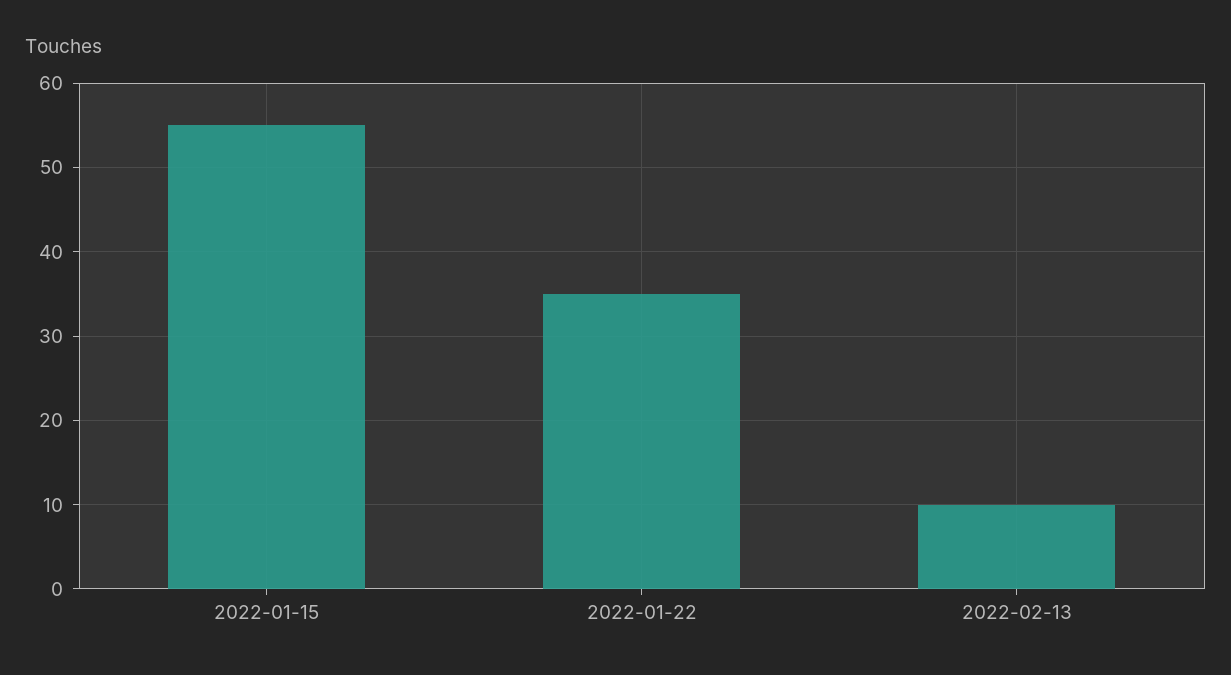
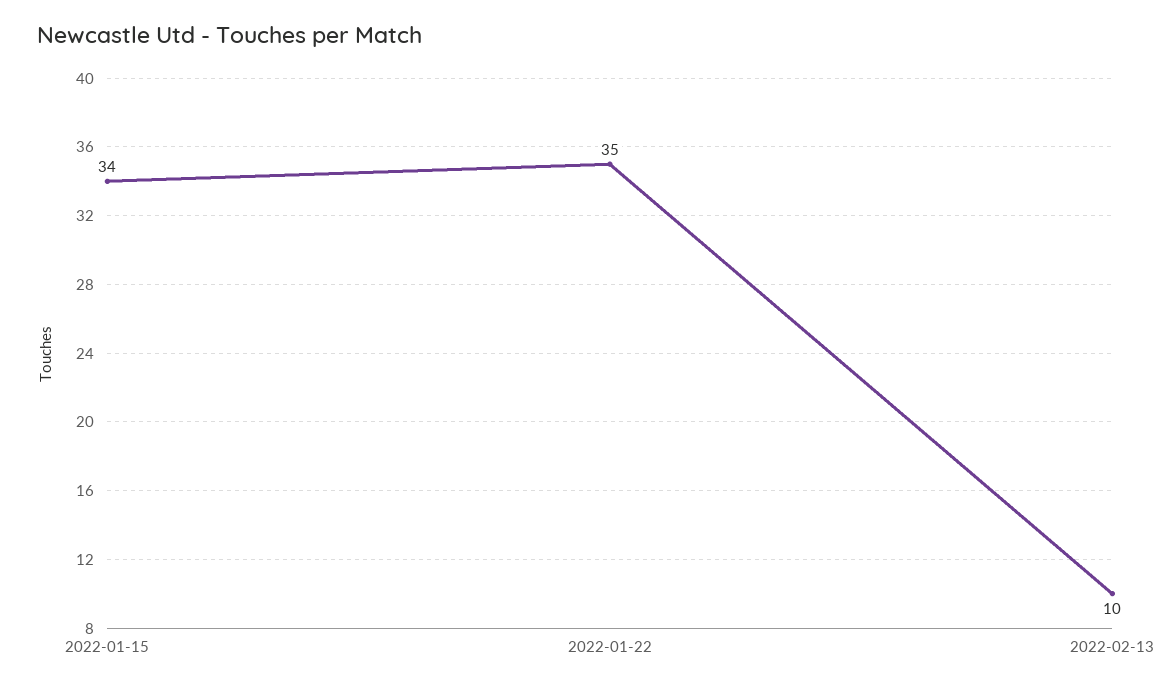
2022-01-15: 55 -> 34

